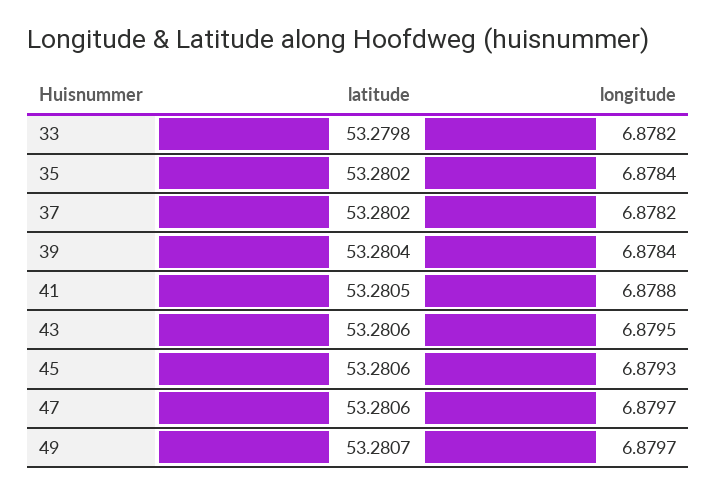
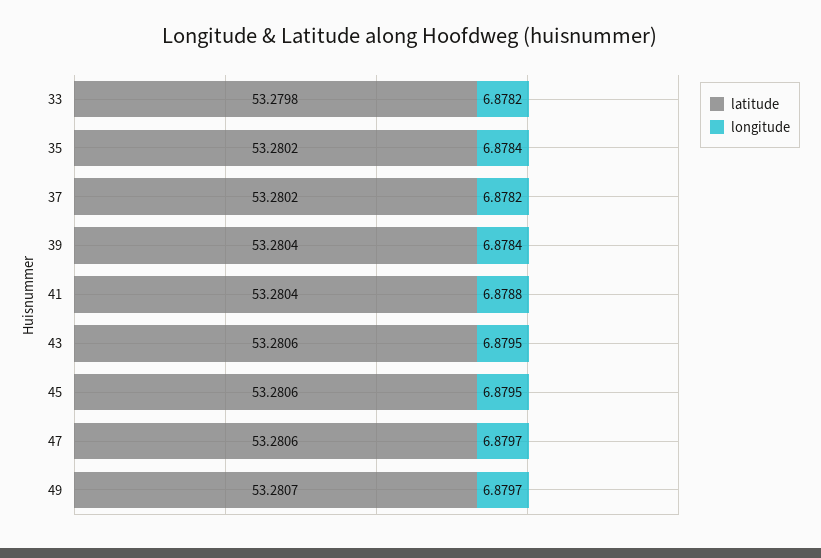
latitude, 41: 53.2805 -> 53.2804
longitude, 45: 6.8793 -> 6.8795

